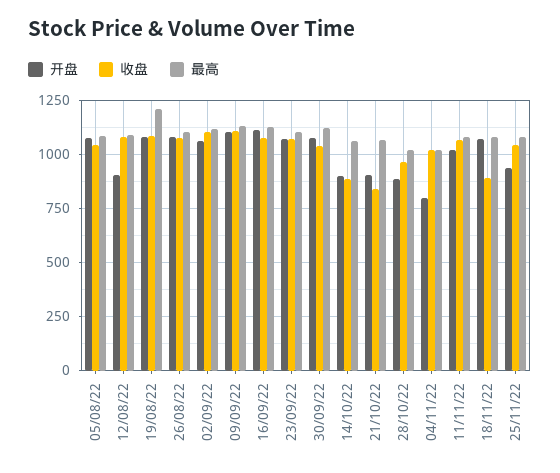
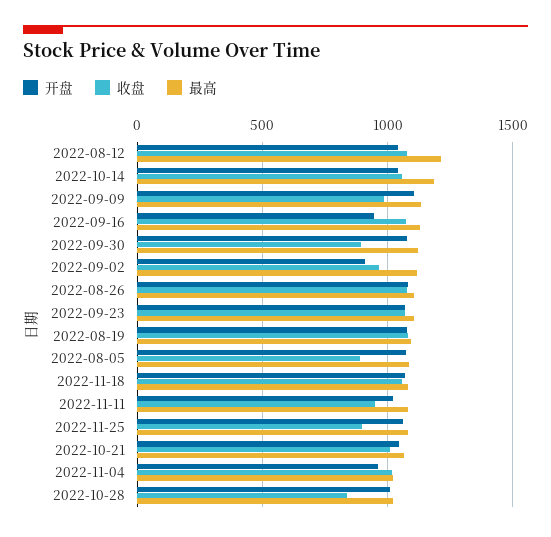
收盘, 05/08/22: 1050 -> 900
开盘, 12/08/22: 900 -> 1050
最高, 12/08/22: 1100 -> 1200
最高, 19/08/22: 1200 -> 1100
开盘, 02/09/22: 1050 -> 900
收盘, 02/09/22: 1100 -> 950
收盘, 09/09/22: 1100 -> 1000
开盘, 16/09/22: 1100 -> 950
收盘, 30/09/22: 1050 -> 900
开盘, 14/10/22: 900 -> 1050
收盘, 14/10/22: 900 -> 1050
最高, 14/10/22: 1050 -> 1200
开盘, 21/10/22: 900 -> 1050
收盘, 21/10/22: 850 -> 1000
开盘, 28/10/22: 900 -> 1000
收盘, 28/10/22: 950 -> 850
开盘, 04/11/22: 800 -> 950
收盘, 11/11/22: 1050 -> 950
收盘, 18/11/22: 900 -> 1050
开盘, 25/11/22: 950 -> 1050
收盘, 25/11/22: 1050 -> 900

